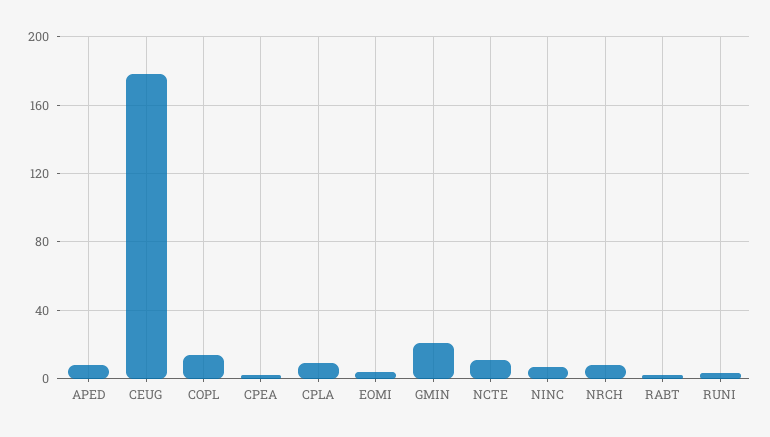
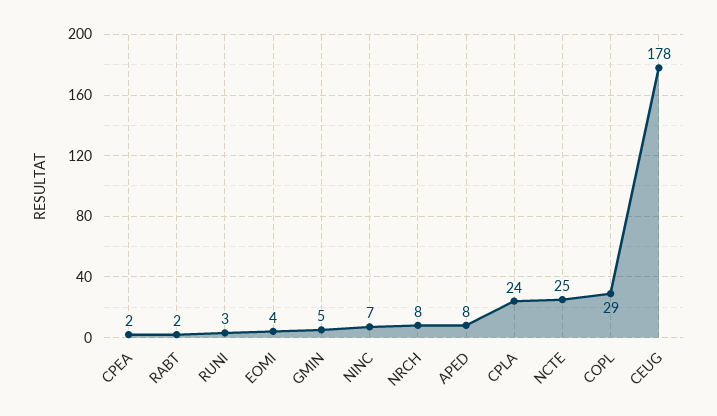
COPL: 15 -> 29
CPLA: 10 -> 24
GMIN: 20 -> 5
NCTE: 10 -> 25

